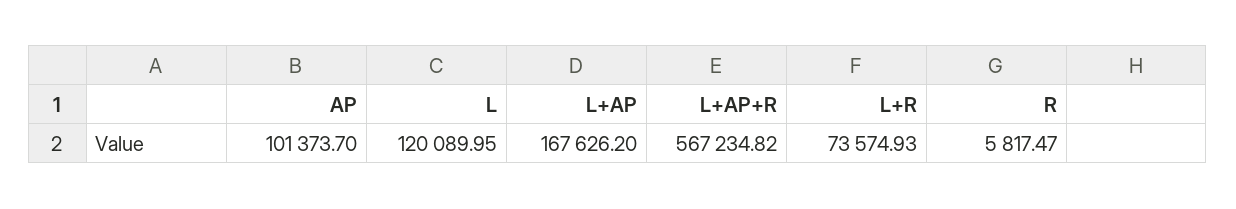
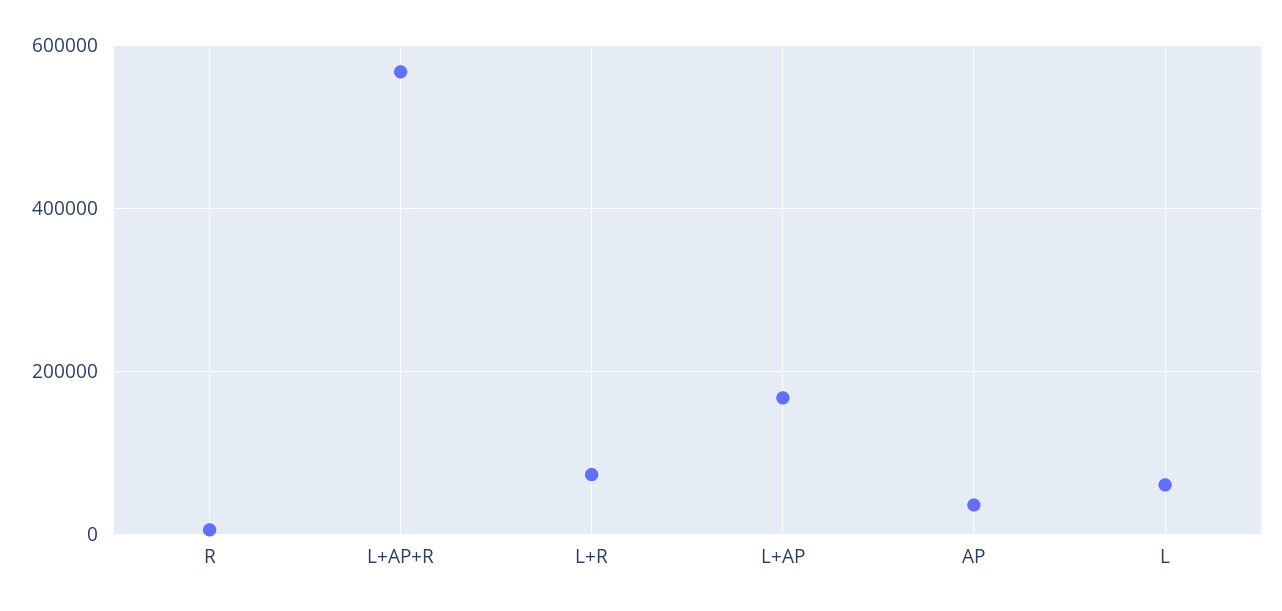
AP: 101373.7 -> 40000
L: 120089.95 -> 60000

